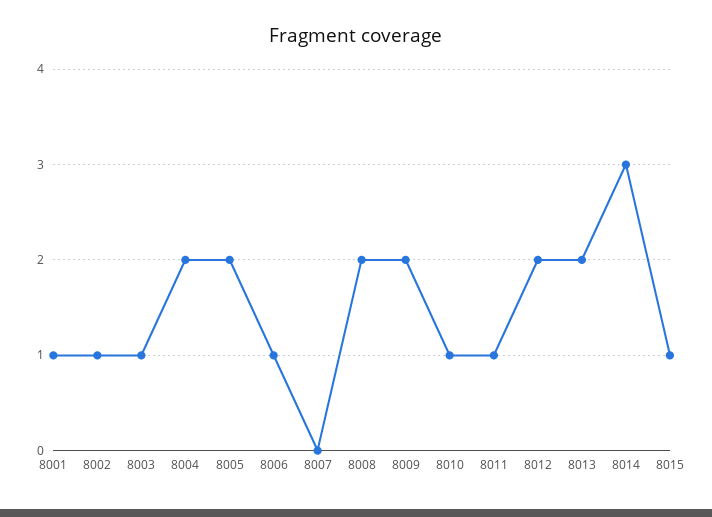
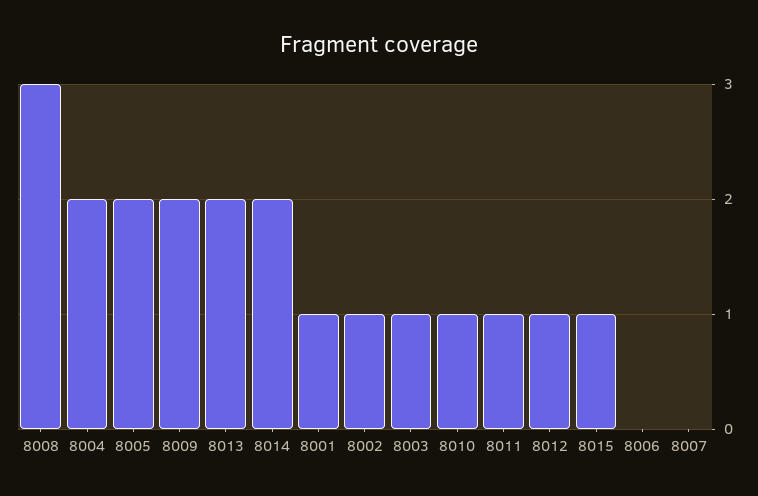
8006: 1 -> 0
8008: 2 -> 3
8012: 2 -> 1
8014: 3 -> 2

